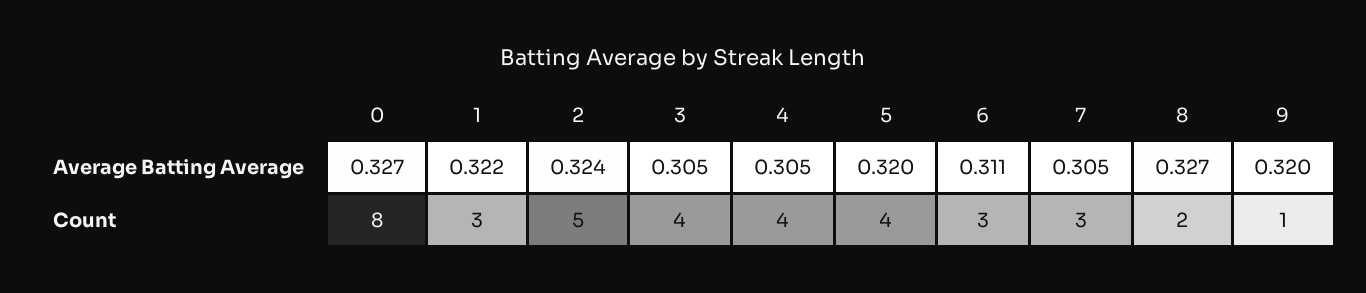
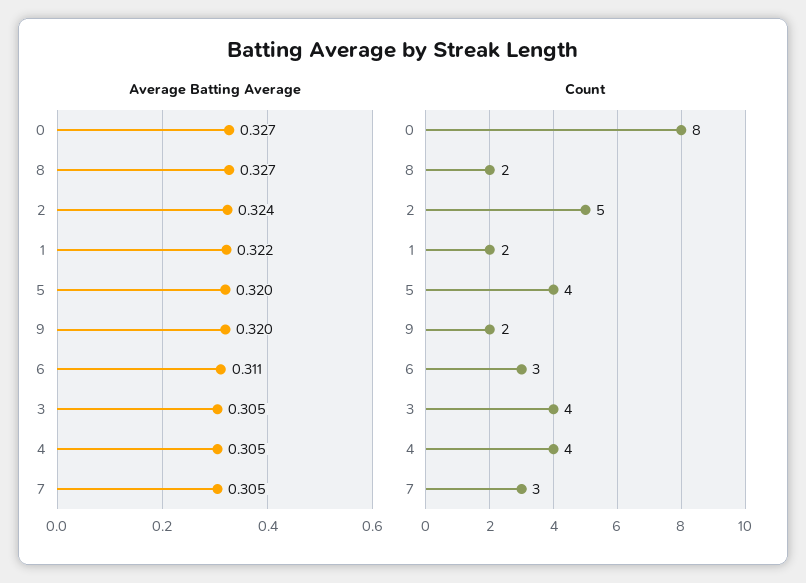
Count, 1: 3 -> 2
Count, 9: 1 -> 2

